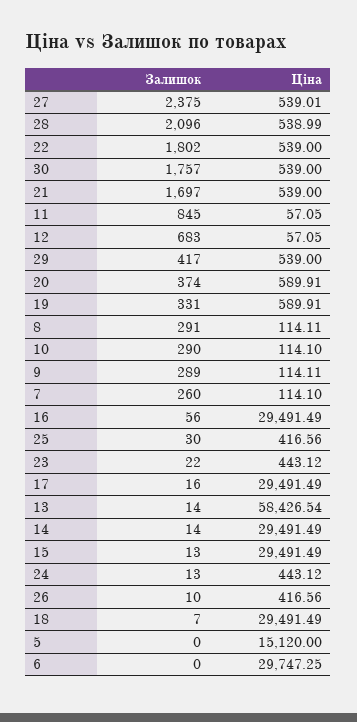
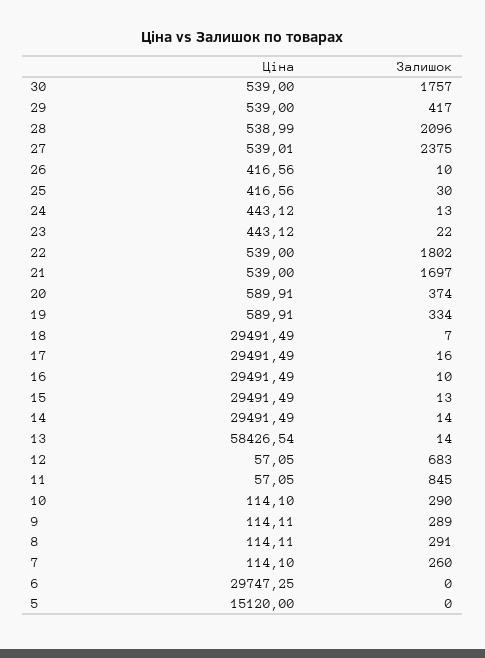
Залишок, 19: 331 -> 334
Залишок, 16: 56 -> 10

